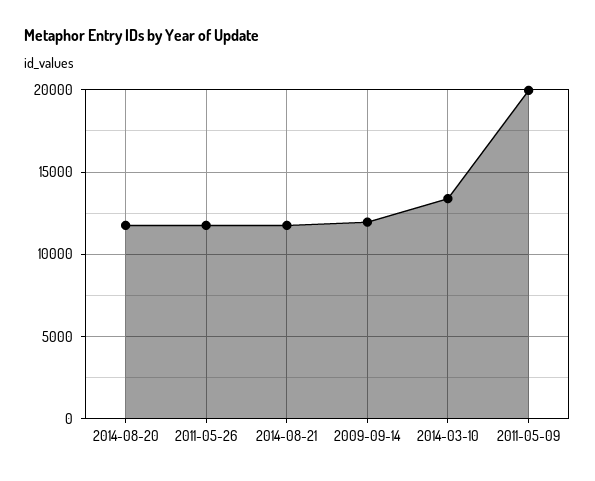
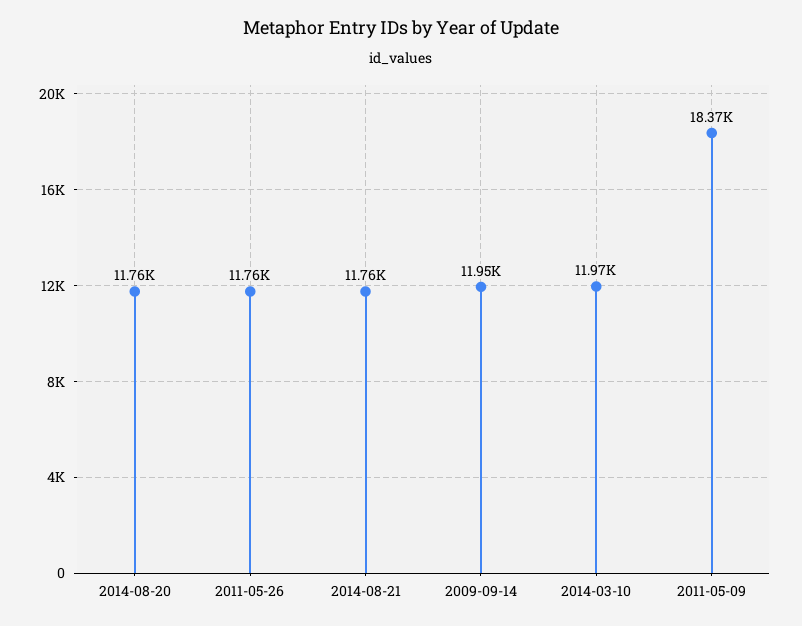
2014-03-10: 13500 -> 11970
2011-05-09: 20000 -> 18370

